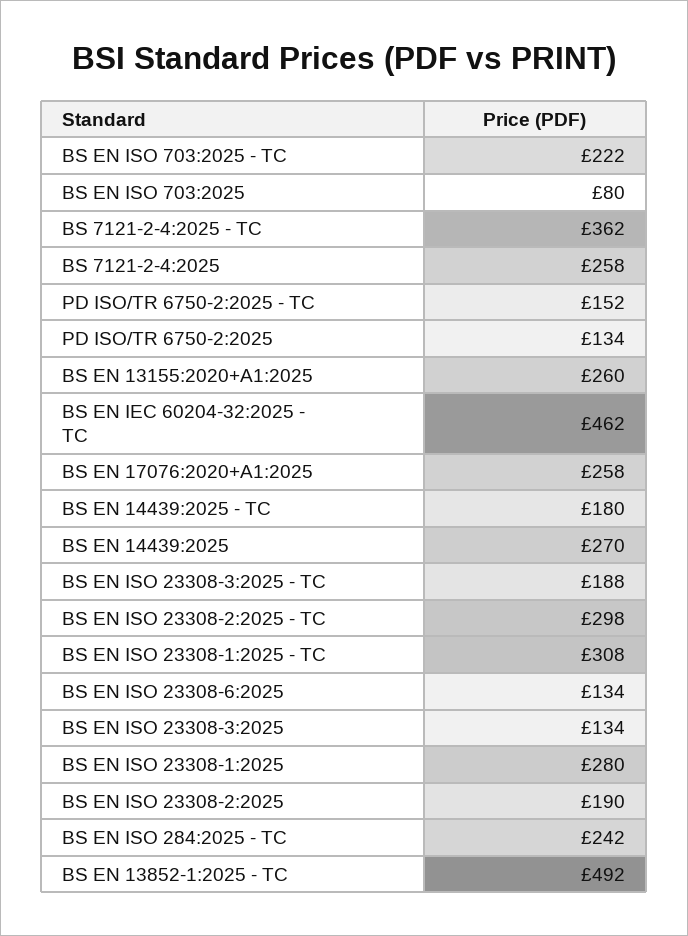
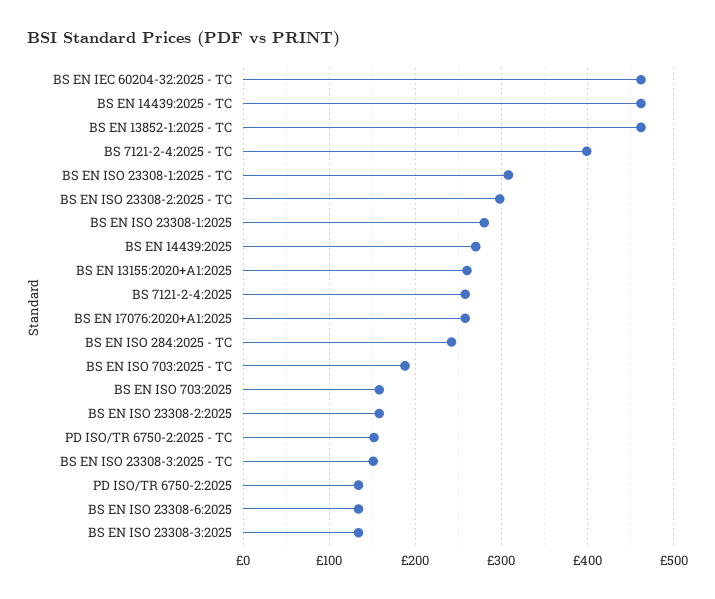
BS EN ISO 703:2025 - TC: 222 -> 190
BS EN ISO 703:2025: 80 -> 160
BS 7121-2-4:2025 - TC: 362 -> 400
BS EN 14439:2025 - TC: 180 -> 460
BS EN ISO 23308-3:2025 - TC: 188 -> 150
BS EN ISO 23308-2:2025: 190 -> 160
BS EN 13852-1:2025 - TC: 492 -> 460

